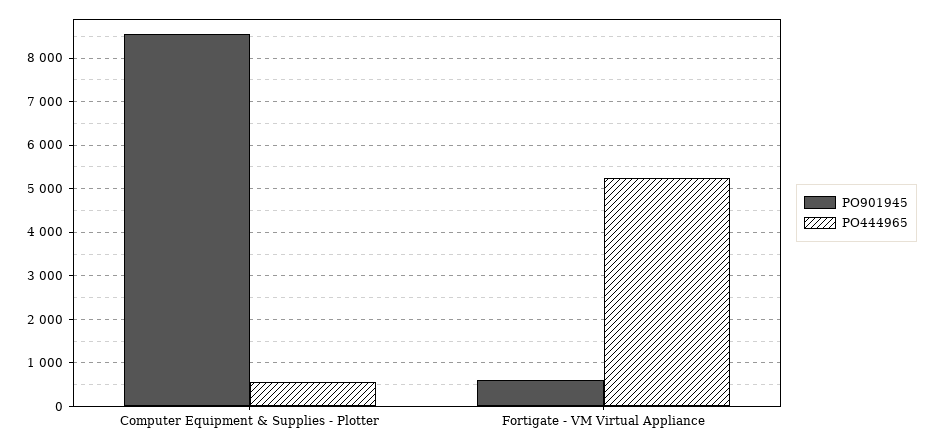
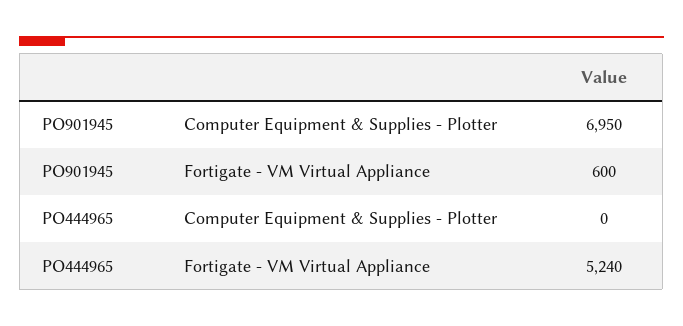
PO901945, Computer Equipment & Supplies - Plotter: 8600 -> 6950
PO444965, Computer Equipment & Supplies - Plotter: 600 -> 0

